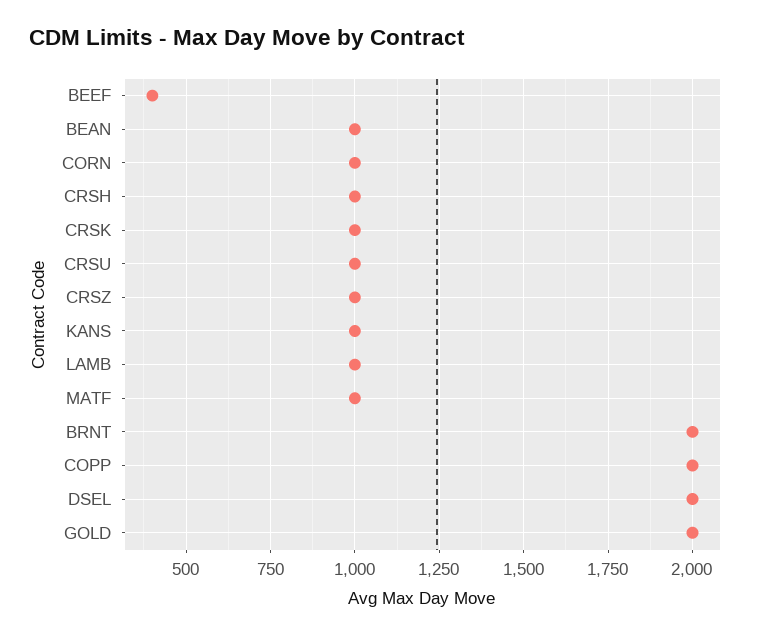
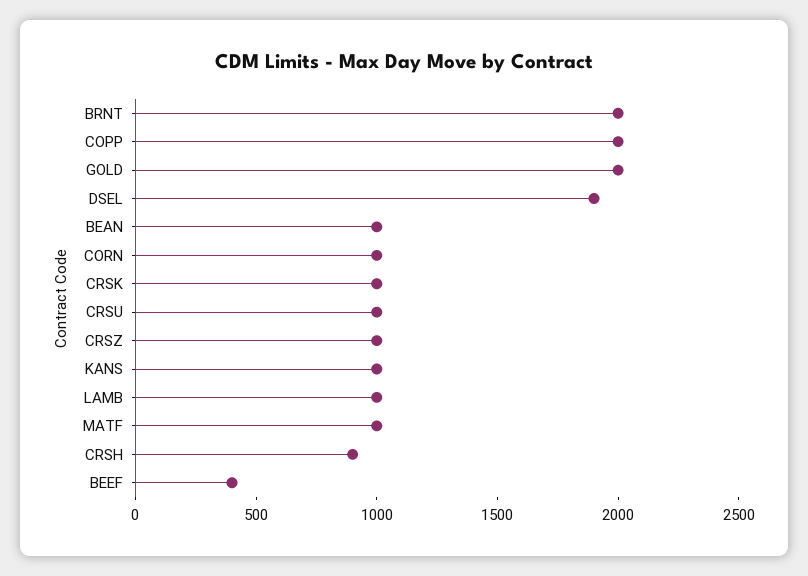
CRSH: 1000 -> 900
DSEL: 2000 -> 1900

